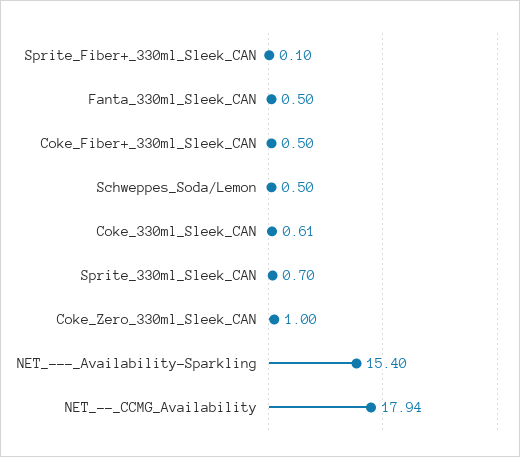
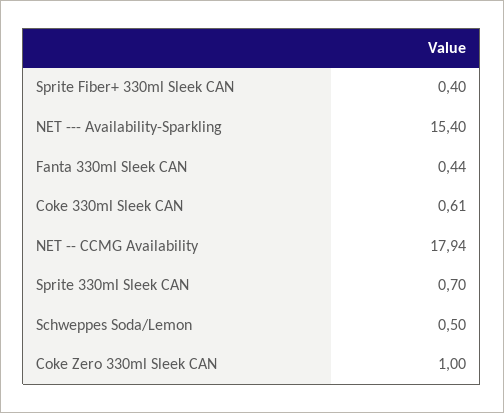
Sprite_Fiber+_330ml_Sleek_CAN: 0.1 -> 0.4
Fanta_330ml_Sleek_CAN: 0.5 -> 0.44
Coke_Fiber+_330ml_Sleek_CAN: 0.5 -> none

